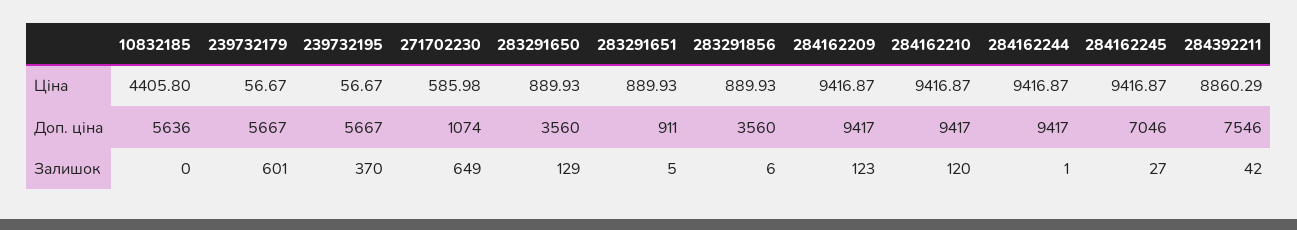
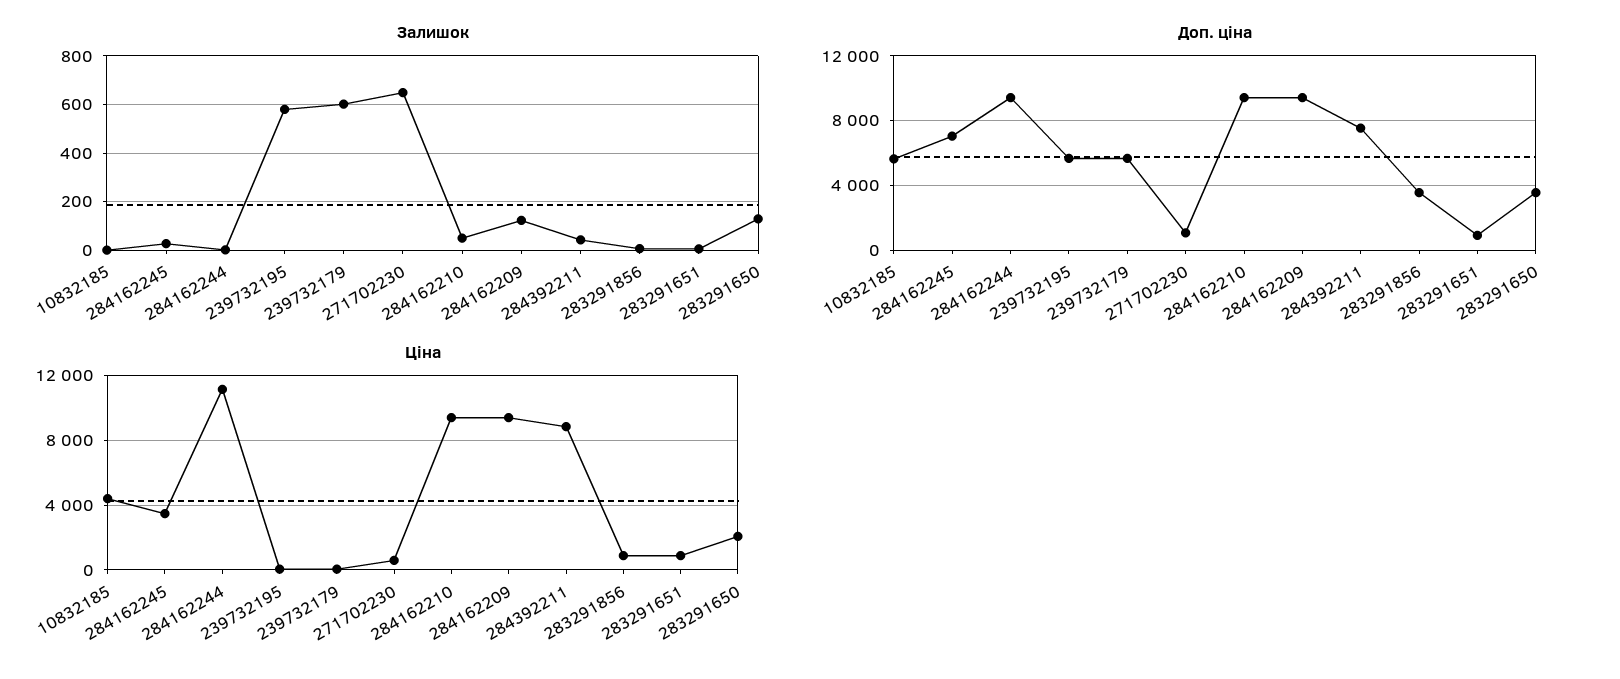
Ціна, 283291650: 889.93 -> 2000
Ціна, 284162244: 9416.87 -> 11000
Ціна, 284162245: 9416.87 -> 3500
Залишок, 239732195: 370 -> 575
Залишок, 284162210: 120 -> 50

